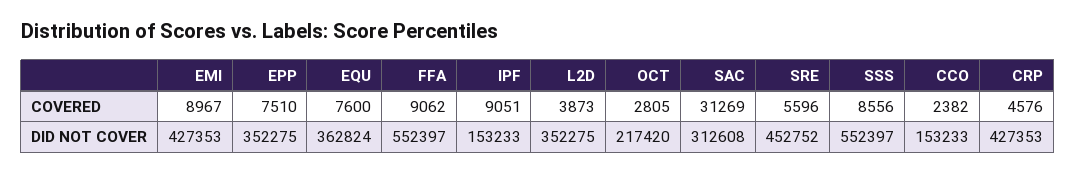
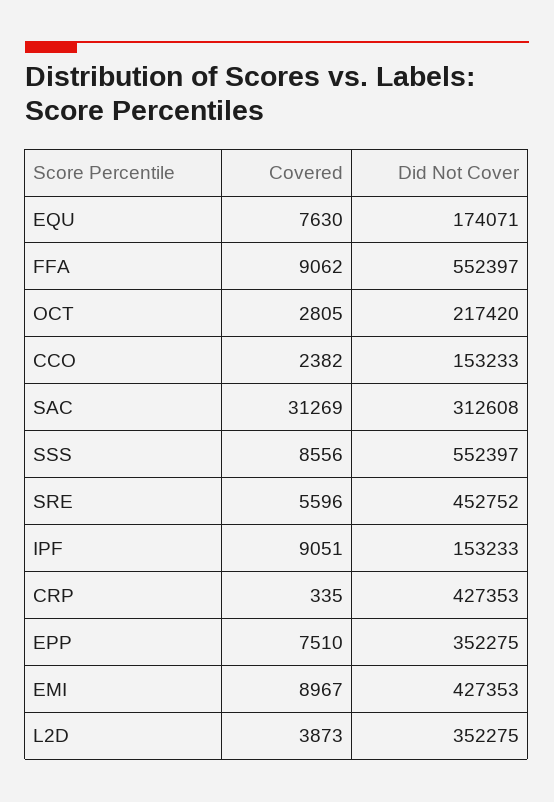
EQU, COVERED: 7600 -> 7630
CRP, COVERED: 4576 -> 335
EQU, DID NOT COVER: 362824 -> 174071

